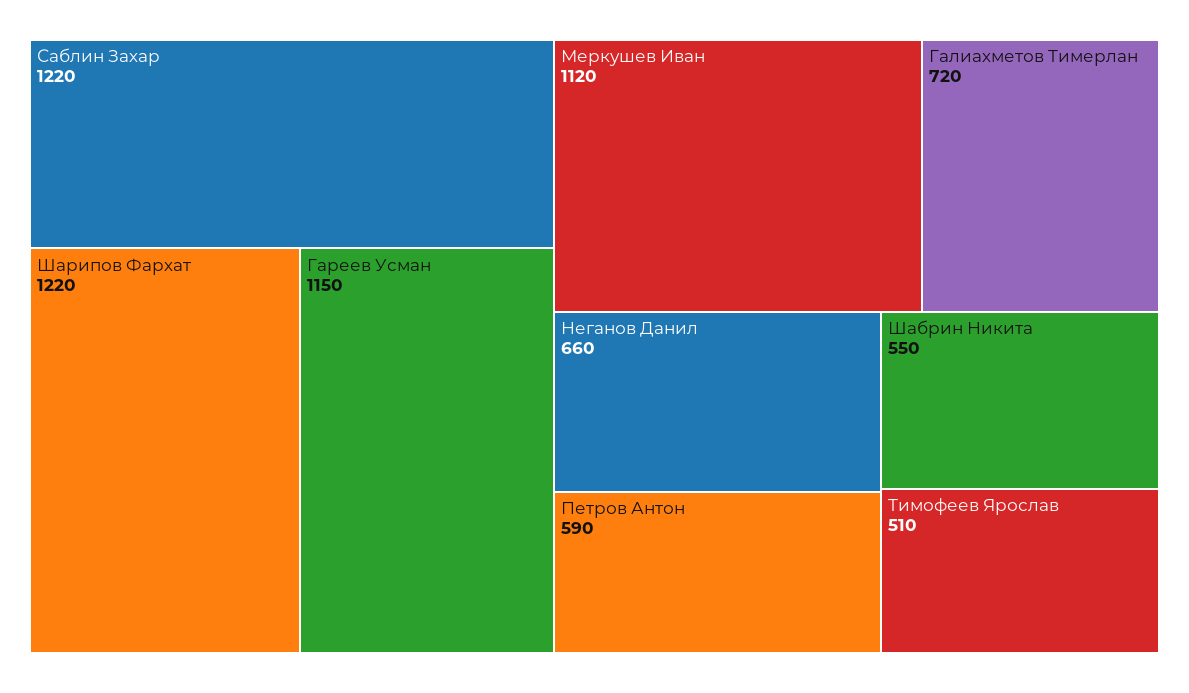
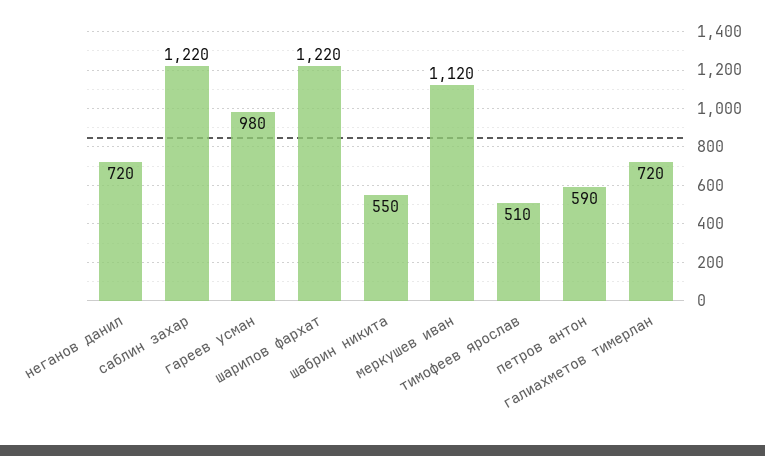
Гареев Усман: 1150 -> 980
Неганов Данил: 660 -> 720

